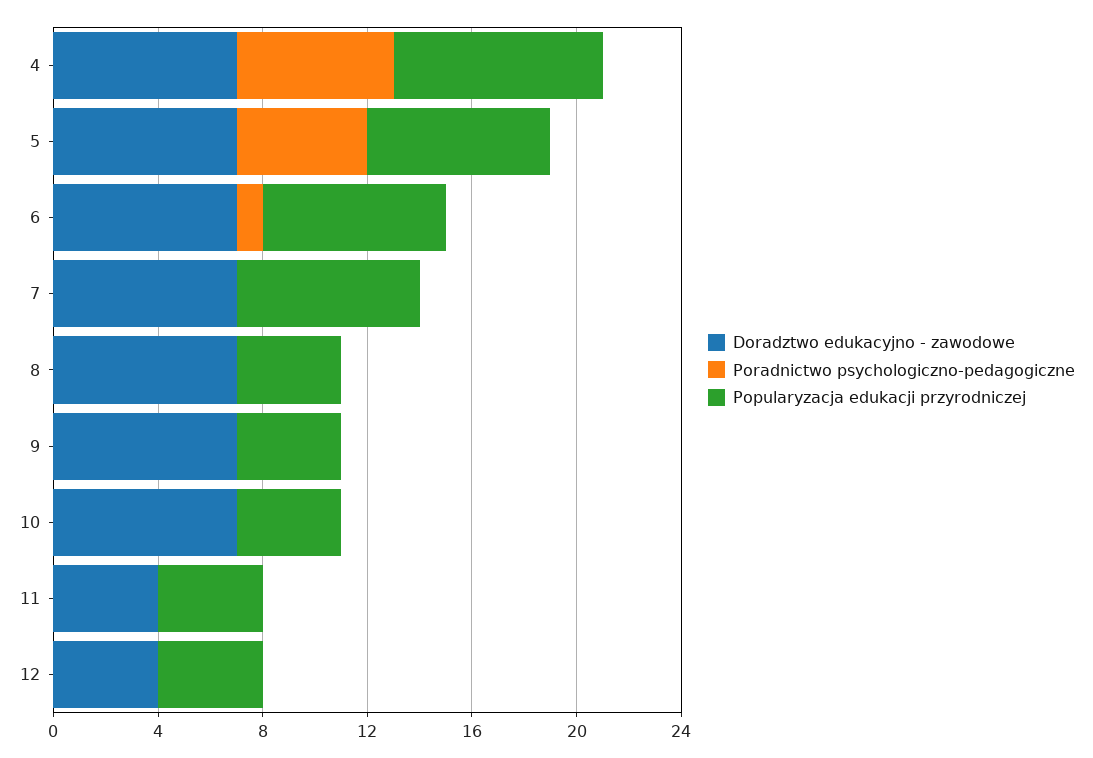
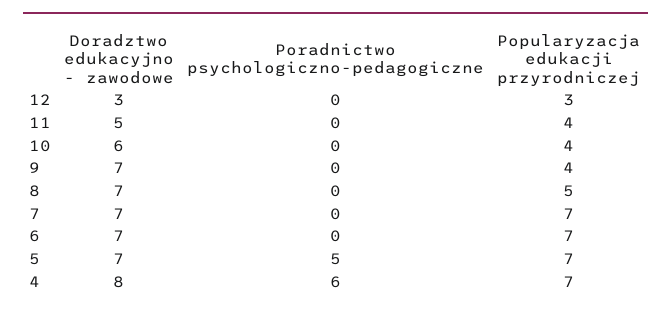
Doradztwo edukacyjno - zawodowe, 4: 7 -> 8
Popularyzacja edukacji przyrodniczej, 4: 8 -> 7
Poradnictwo psychologiczno-pedagogiczne, 6: 1 -> 0
Popularyzacja edukacji przyrodniczej, 8: 4 -> 5
Doradztwo edukacyjno - zawodowe, 10: 7 -> 6
Doradztwo edukacyjno - zawodowe, 11: 4 -> 5
Doradztwo edukacyjno - zawodowe, 12: 4 -> 3
Popularyzacja edukacji przyrodniczej, 12: 4 -> 3

